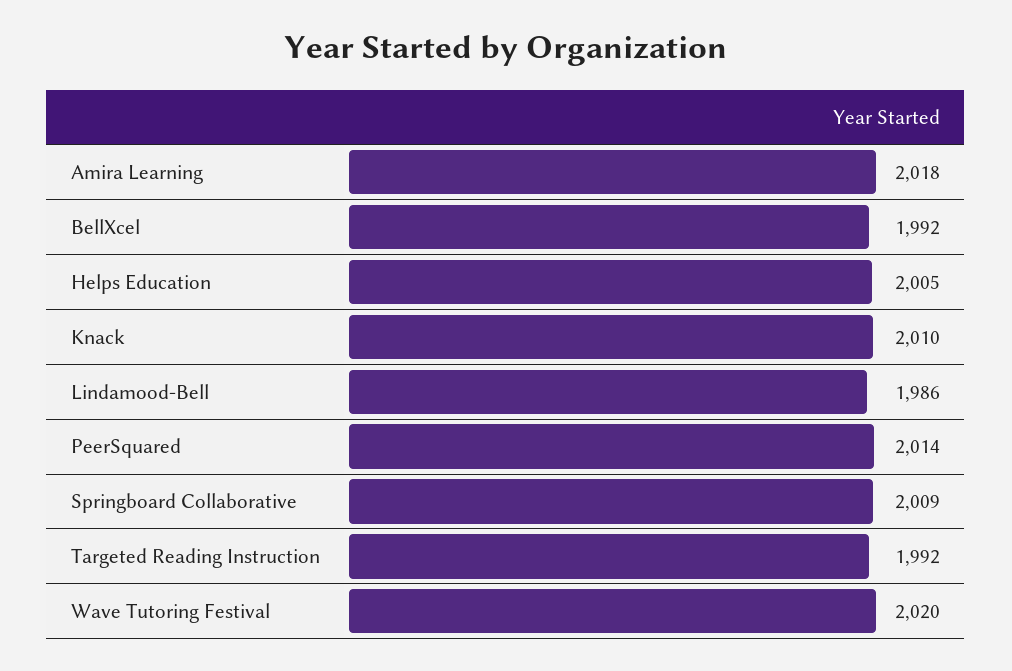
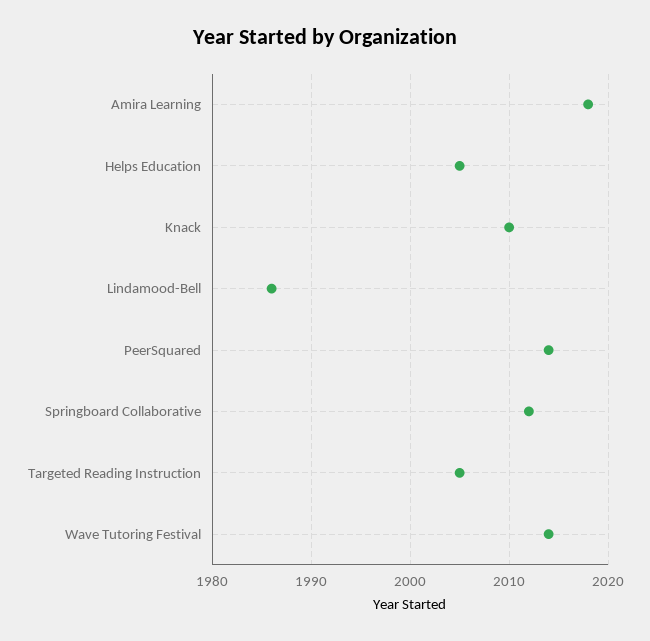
BellXcel: 1992 -> none
Springboard Collaborative: 2009 -> 2012
Targeted Reading Instruction: 1992 -> 2005
Wave Tutoring Festival: 2020 -> 2014

